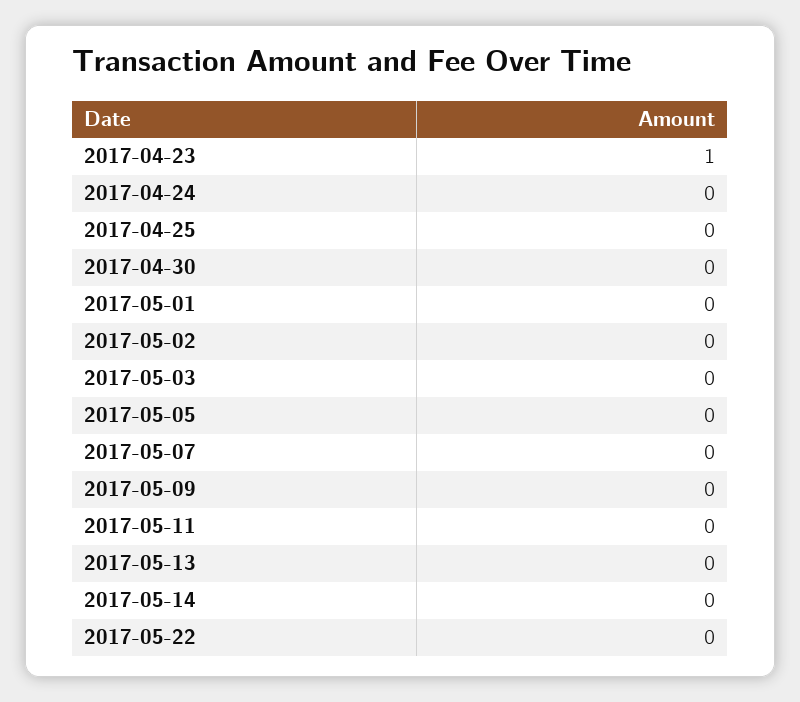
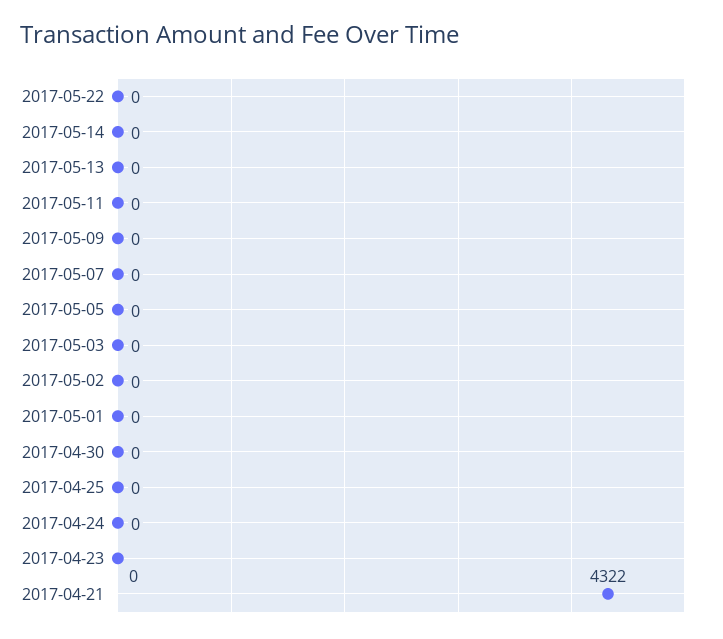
2017-04-23: 1 -> 0
2017-04-21: none -> 4322

